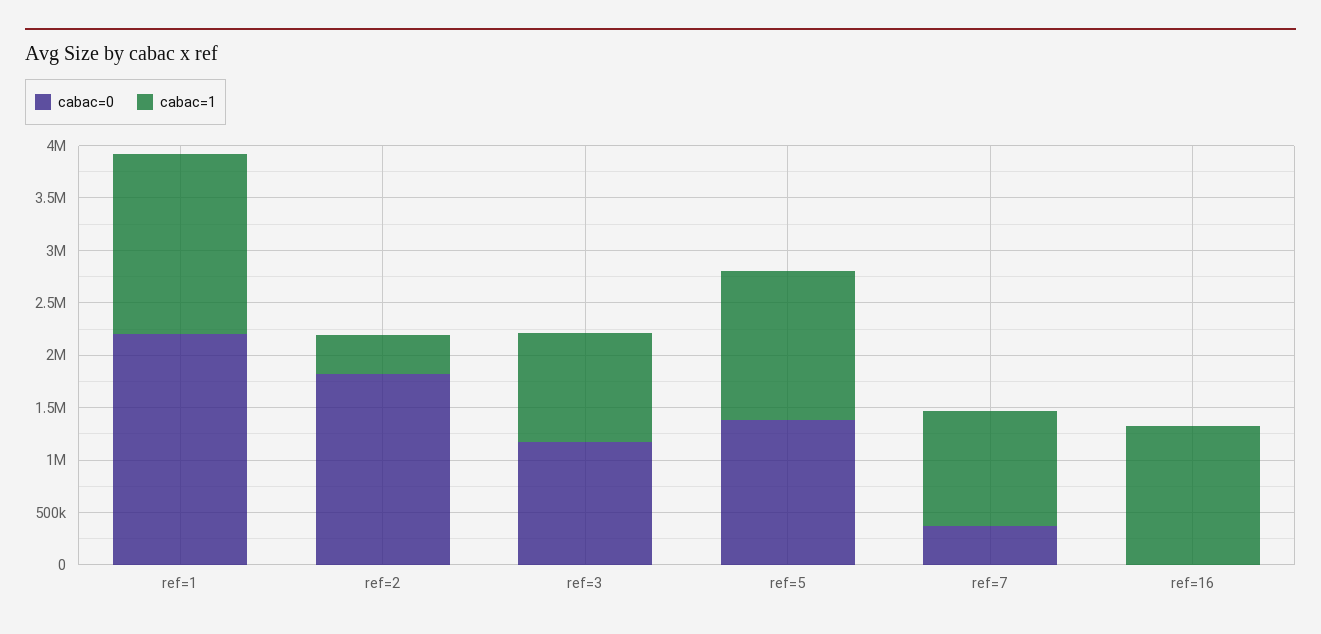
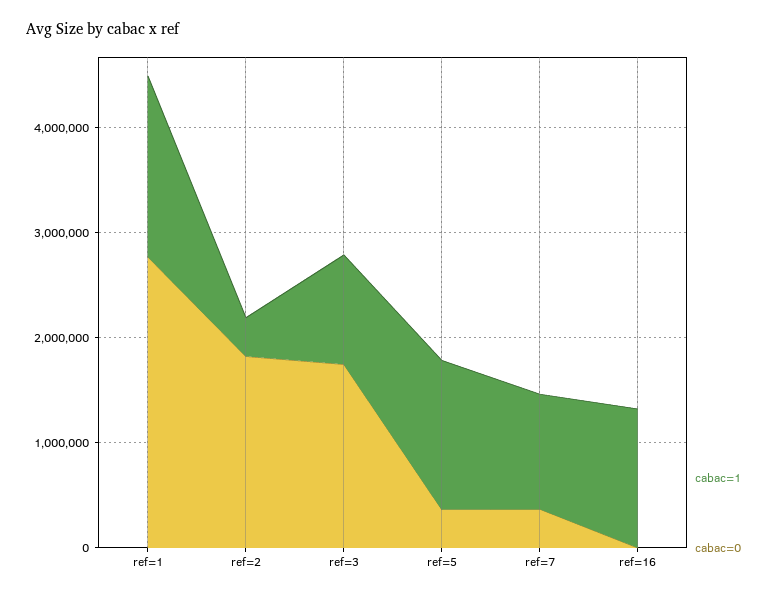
cabac=0, ref=1: 2200000 -> 2800000
cabac=0, ref=3: 1200000 -> 1800000
cabac=0, ref=5: 1400000 -> 400000

